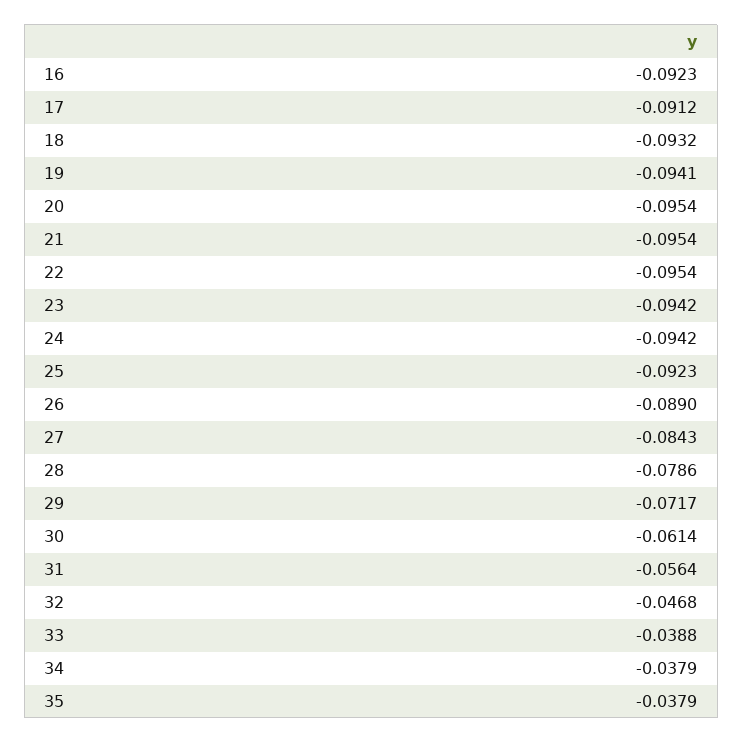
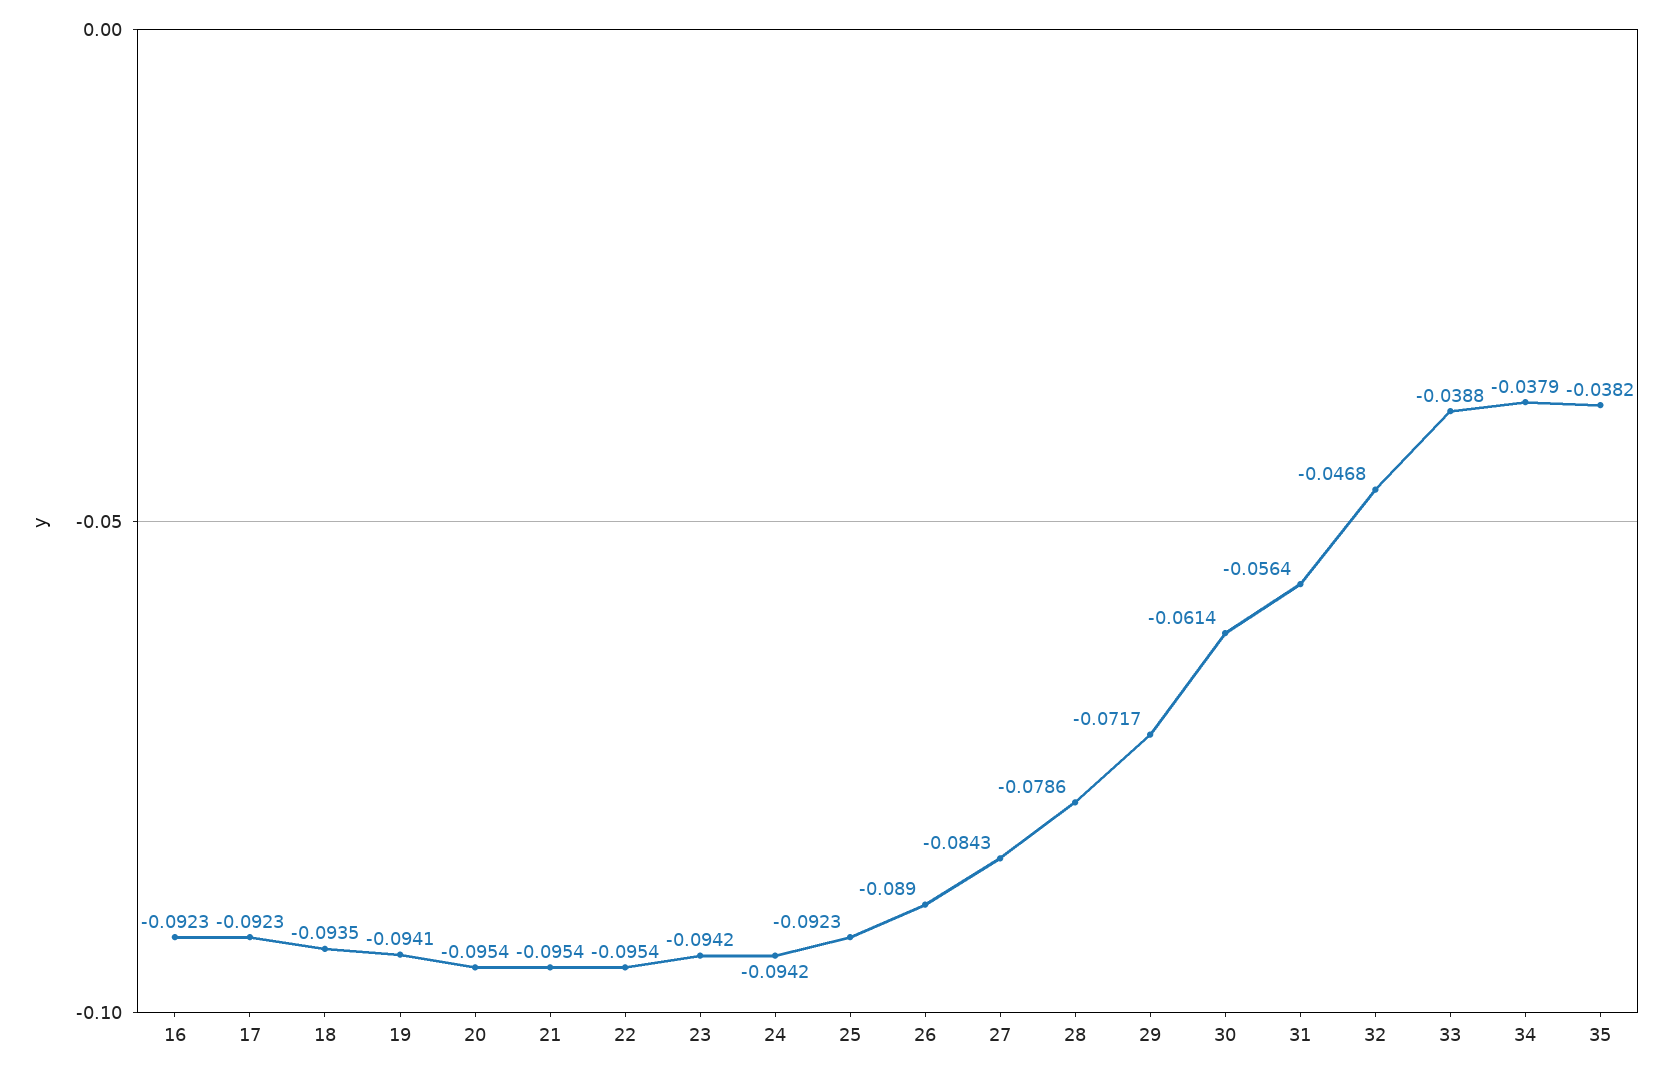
17: -0.0912 -> -0.0923
18: -0.0932 -> -0.0935
35: -0.0379 -> -0.0382

